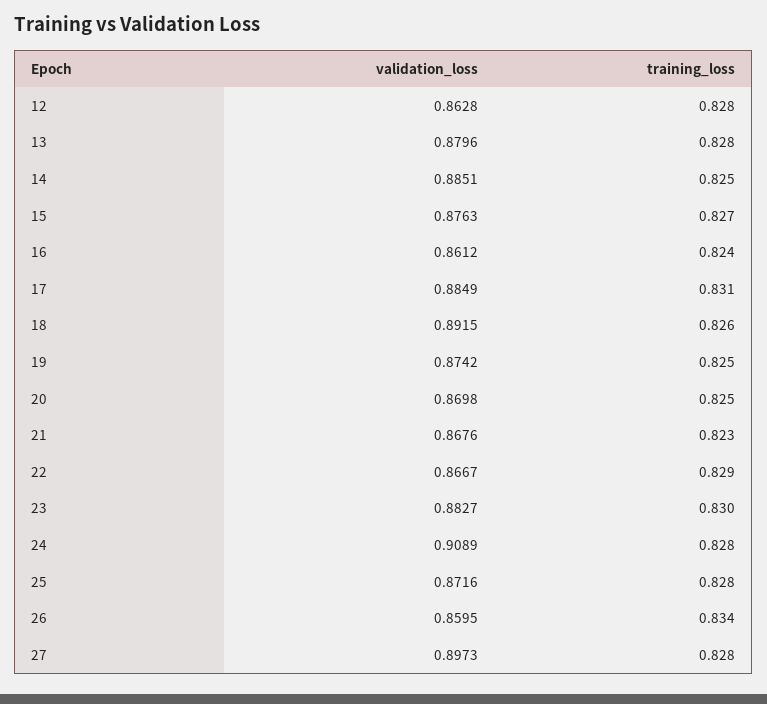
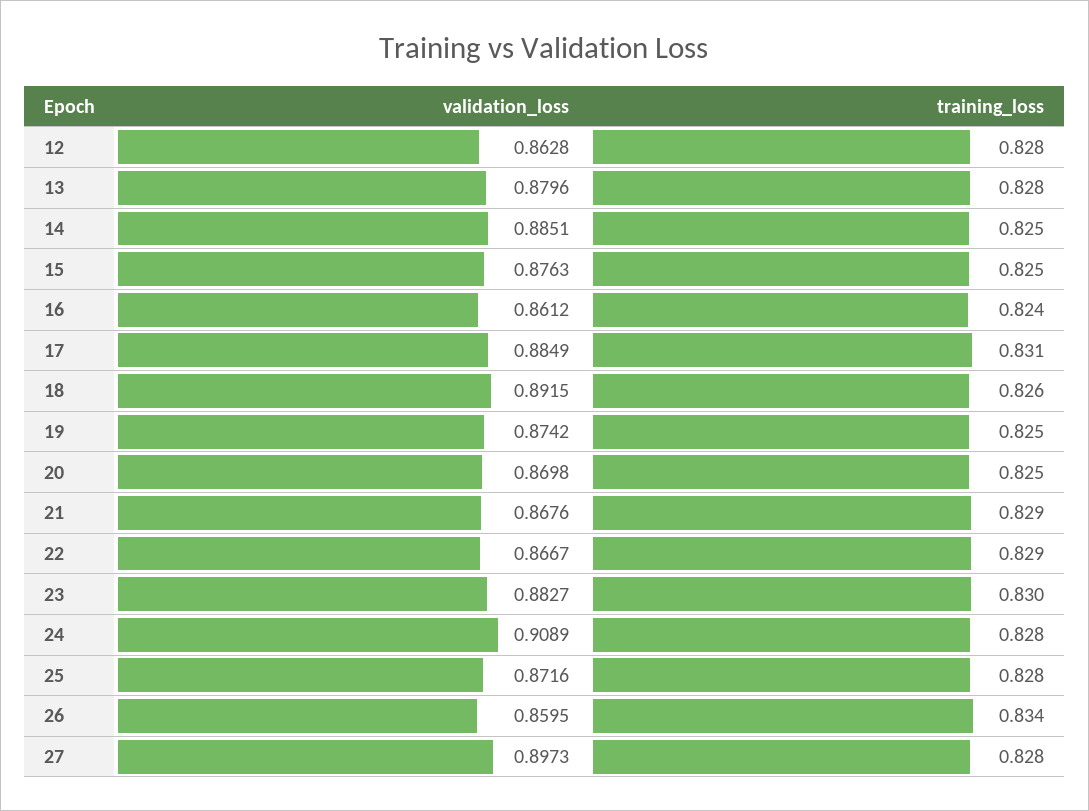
training_loss, 15: 0.827 -> 0.825
training_loss, 21: 0.823 -> 0.829

